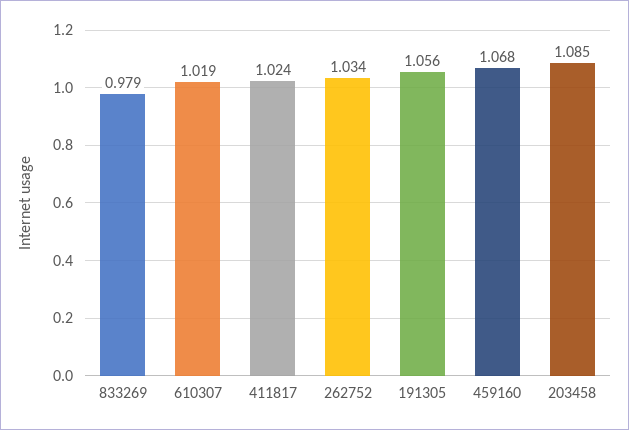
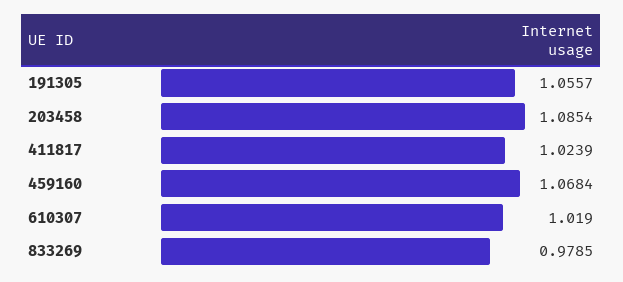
262752: 1.034 -> none

